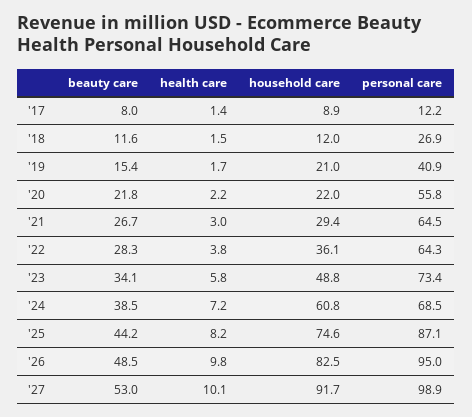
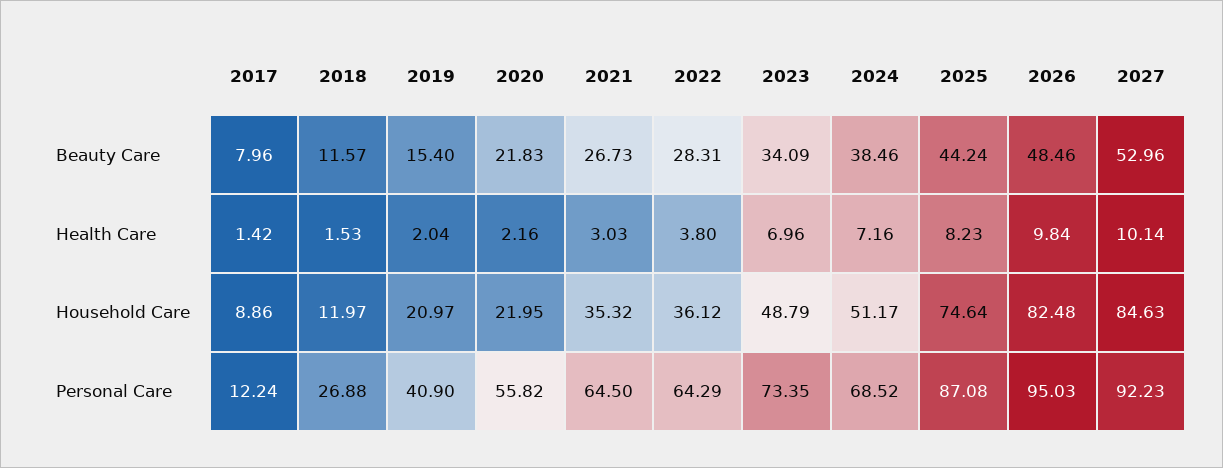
health care, '19: 1.7 -> 2.04
household care, '21: 29.4 -> 35.32
health care, '23: 5.8 -> 6.96
household care, '24: 60.8 -> 51.17
household care, '27: 91.7 -> 84.63
personal care, '27: 98.9 -> 92.23

